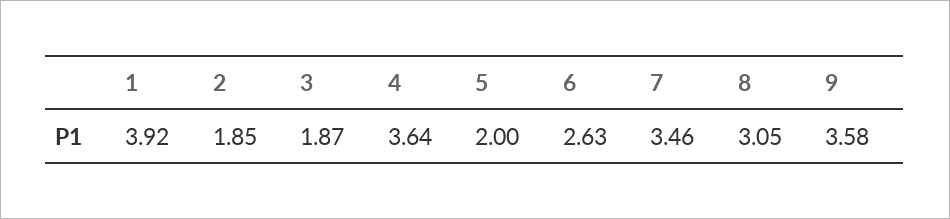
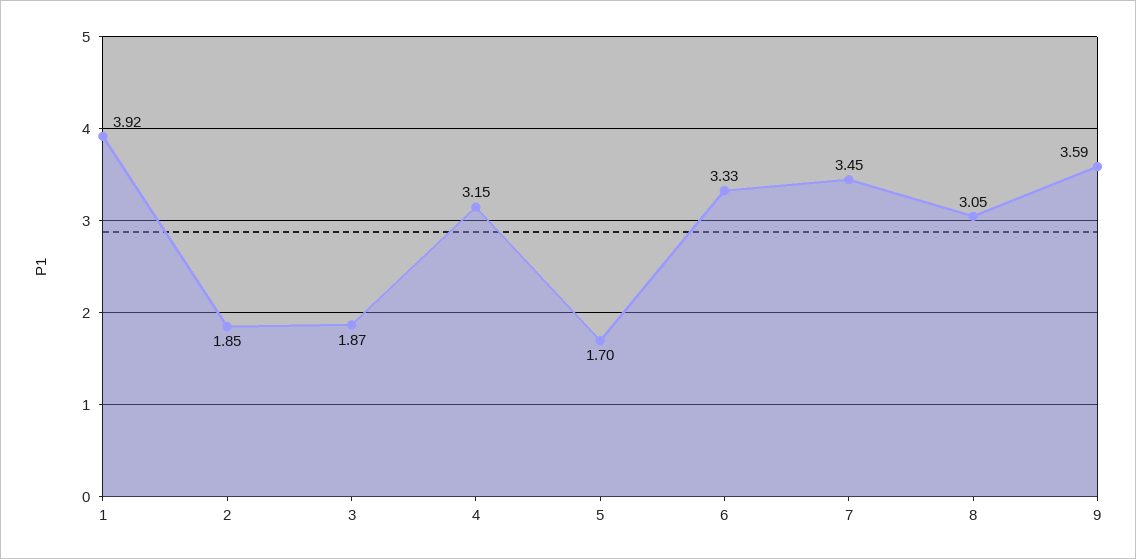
4: 3.64 -> 3.15
5: 2 -> 1.7
6: 2.63 -> 3.33
7: 3.46 -> 3.45
9: 3.58 -> 3.59

